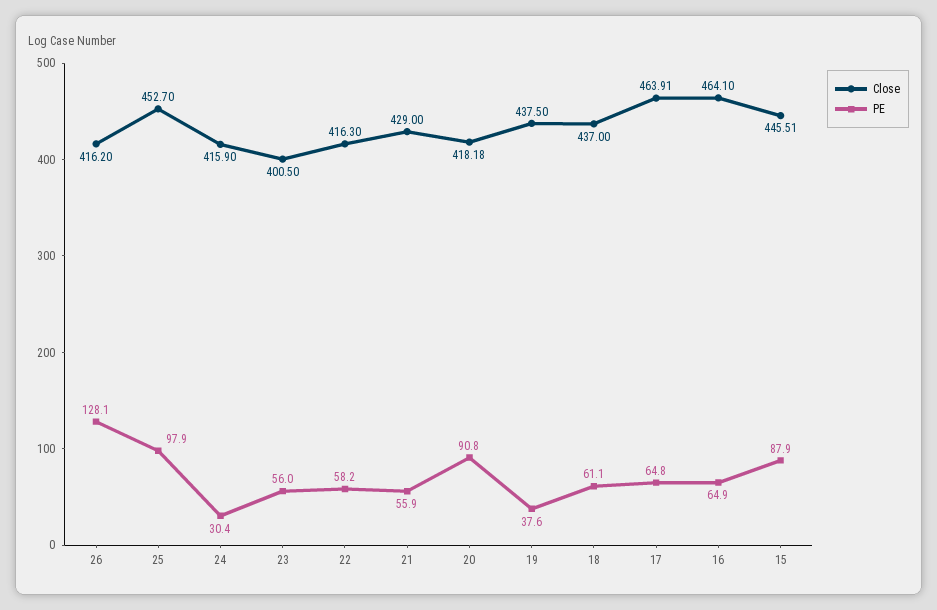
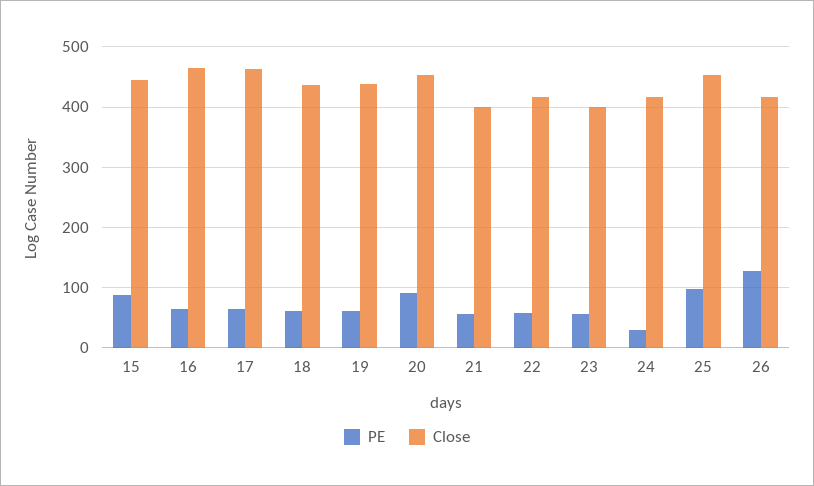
Close, 21: 429 -> 400
Close, 20: 418.18 -> 450
PE, 19: 37.6 -> 60

